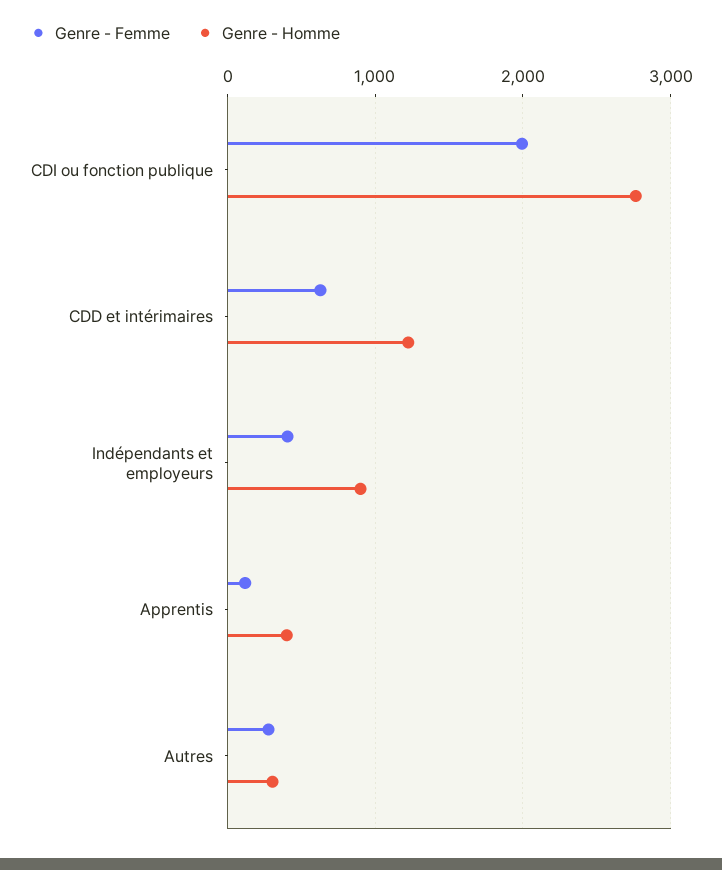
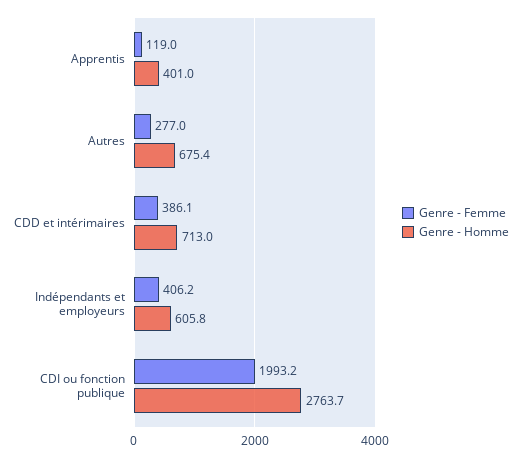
Genre - Femme, CDD et intérimaires: 600 -> 386.1
Genre - Homme, CDD et intérimaires: 1200 -> 713
Genre - Homme, Indépendants et employeurs: 900 -> 605.8
Genre - Homme, Autres: 300 -> 675.4

